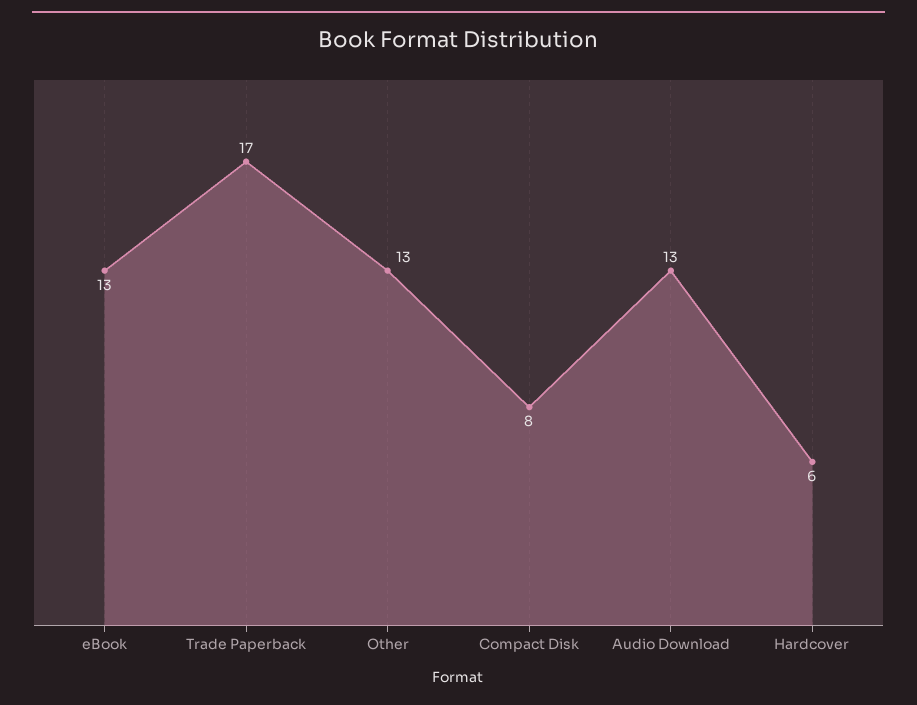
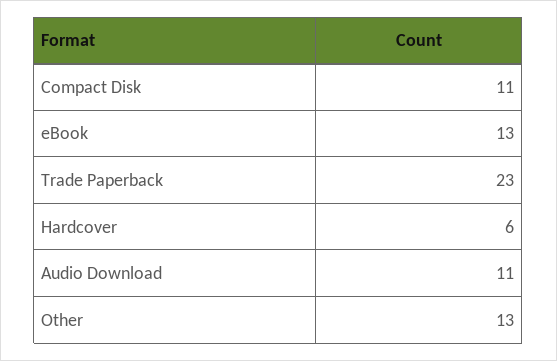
Trade Paperback: 17 -> 23
Compact Disk: 8 -> 11
Audio Download: 13 -> 11

